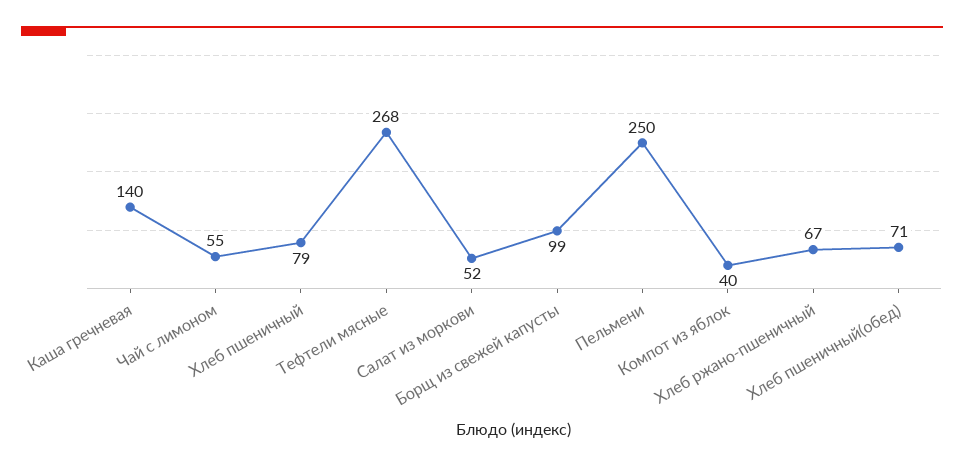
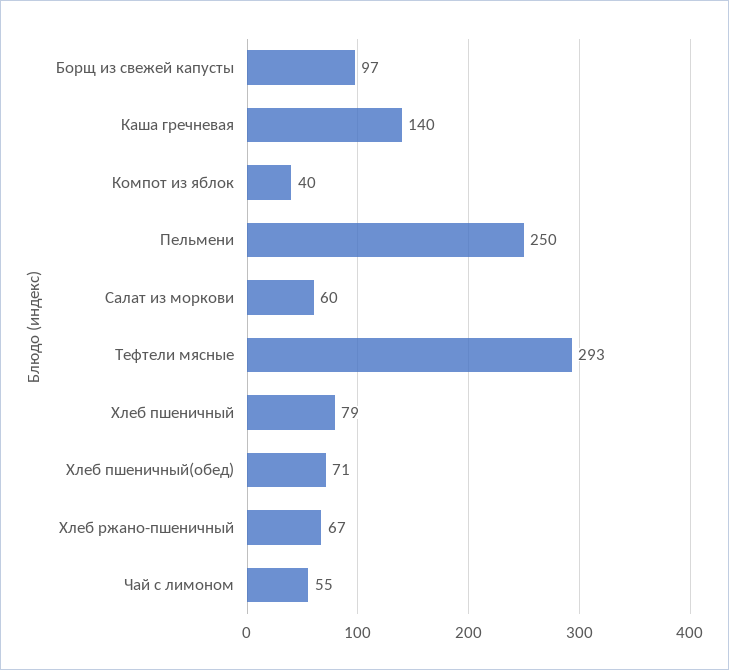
Тефтели мясные: 268 -> 293
Салат из моркови: 52 -> 60
Борщ из свежей капусты: 99 -> 97

